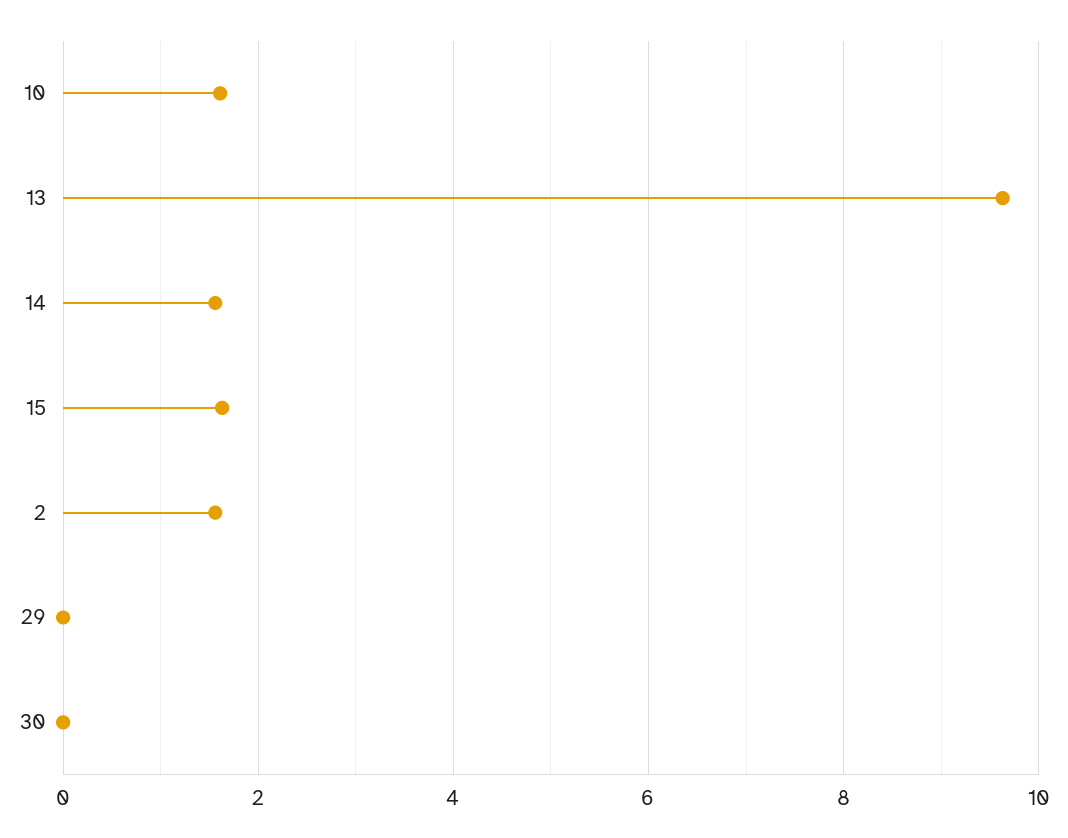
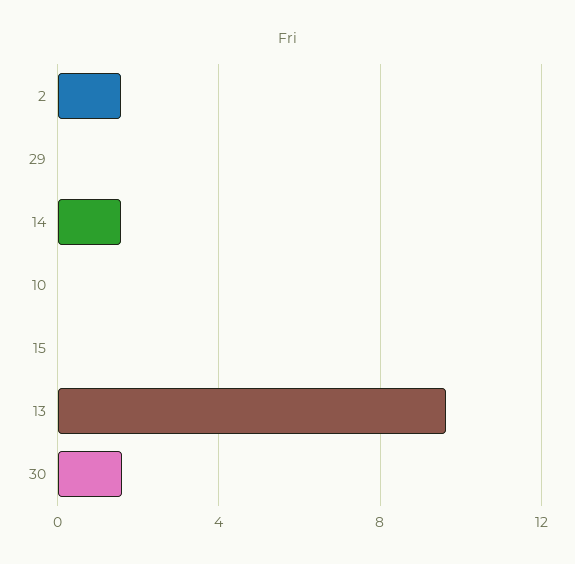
10: 1.6 -> 0
15: 1.6 -> 0
30: 0 -> 1.5

